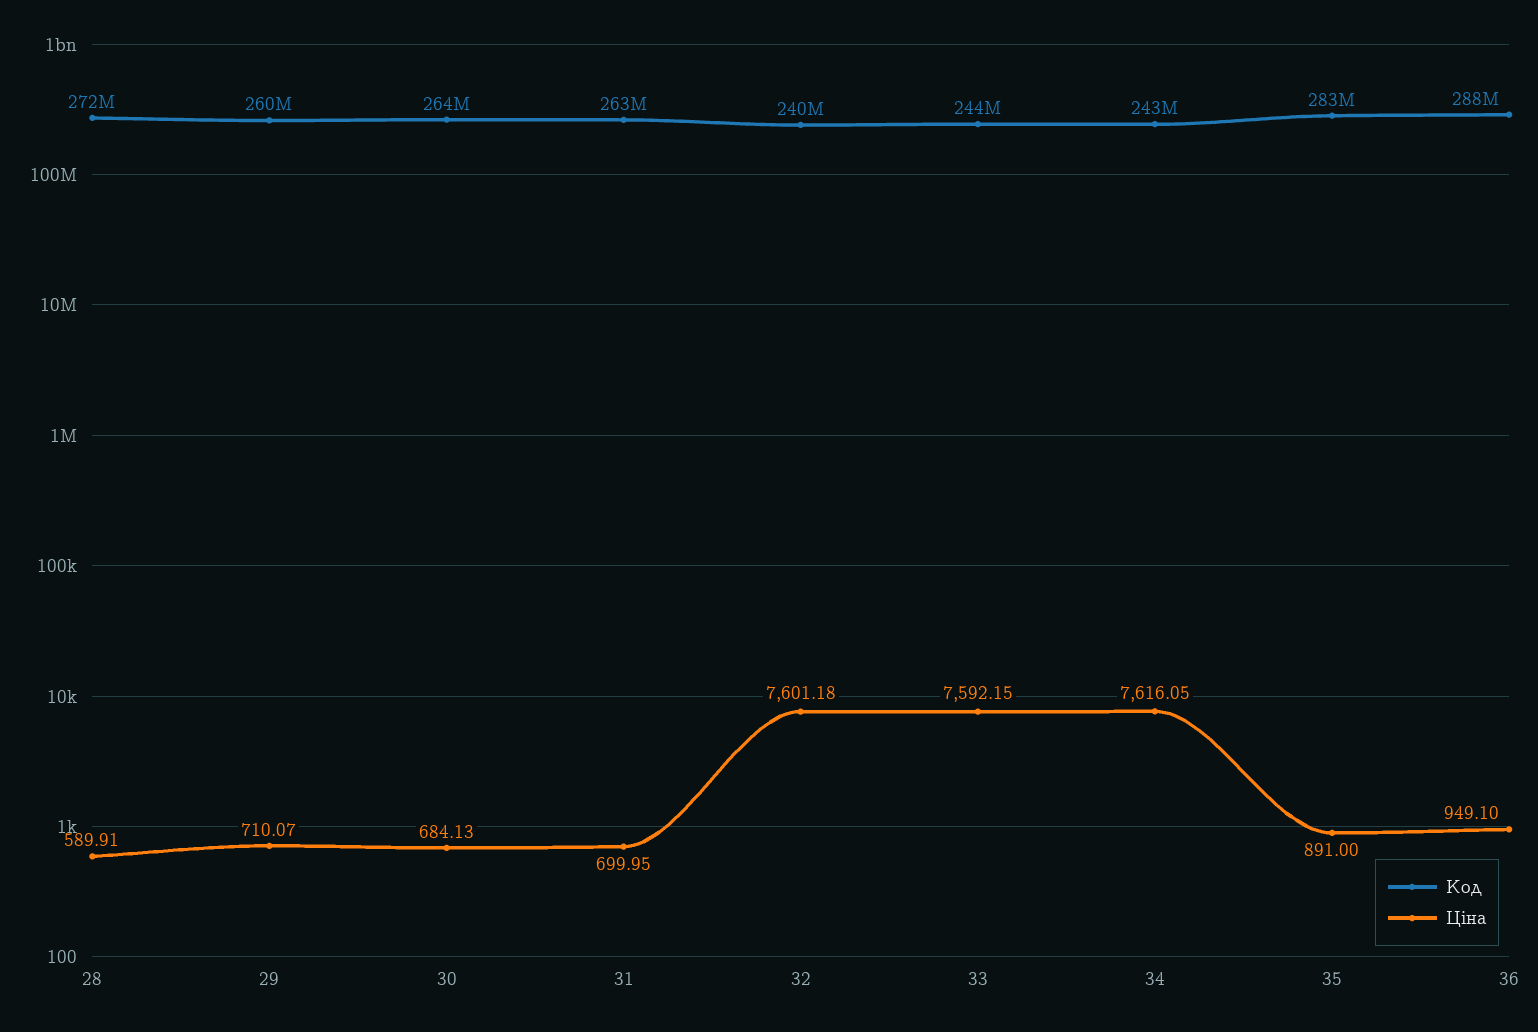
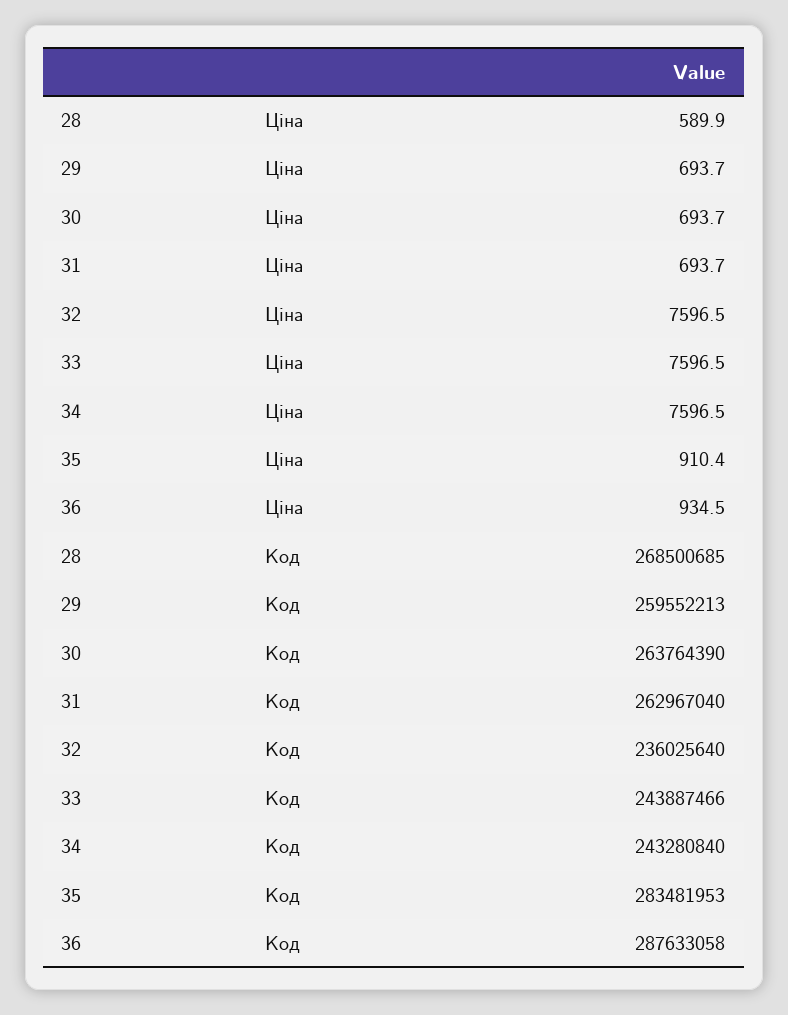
Код, 28: 272000000 -> 268500685
Ціна, 29: 710.07 -> 693.7
Ціна, 30: 684.13 -> 693.7
Ціна, 31: 699.95 -> 693.7
Код, 32: 240000000 -> 236025640
Ціна, 32: 7601.18 -> 7596.5
Ціна, 33: 7592.15 -> 7596.5
Ціна, 34: 7616.05 -> 7596.5
Ціна, 35: 891 -> 910.4
Ціна, 36: 949.1 -> 934.5

